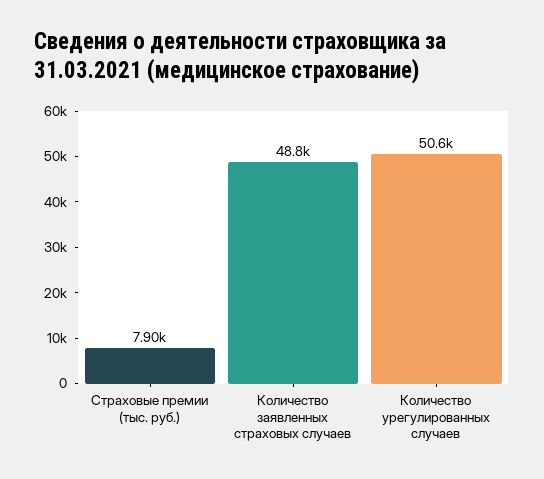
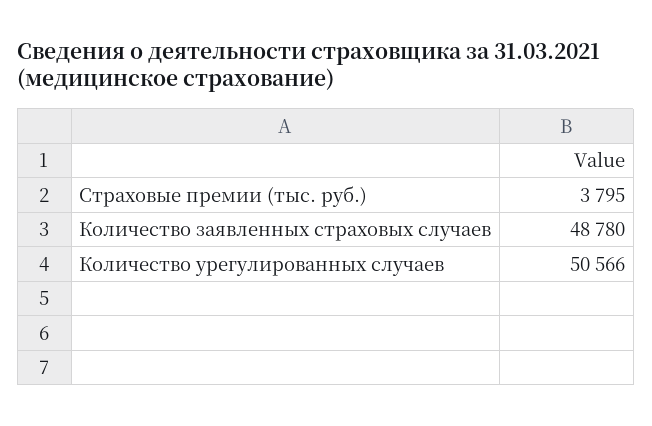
Страховые премии (тыс. руб.): 7900 -> 3795

